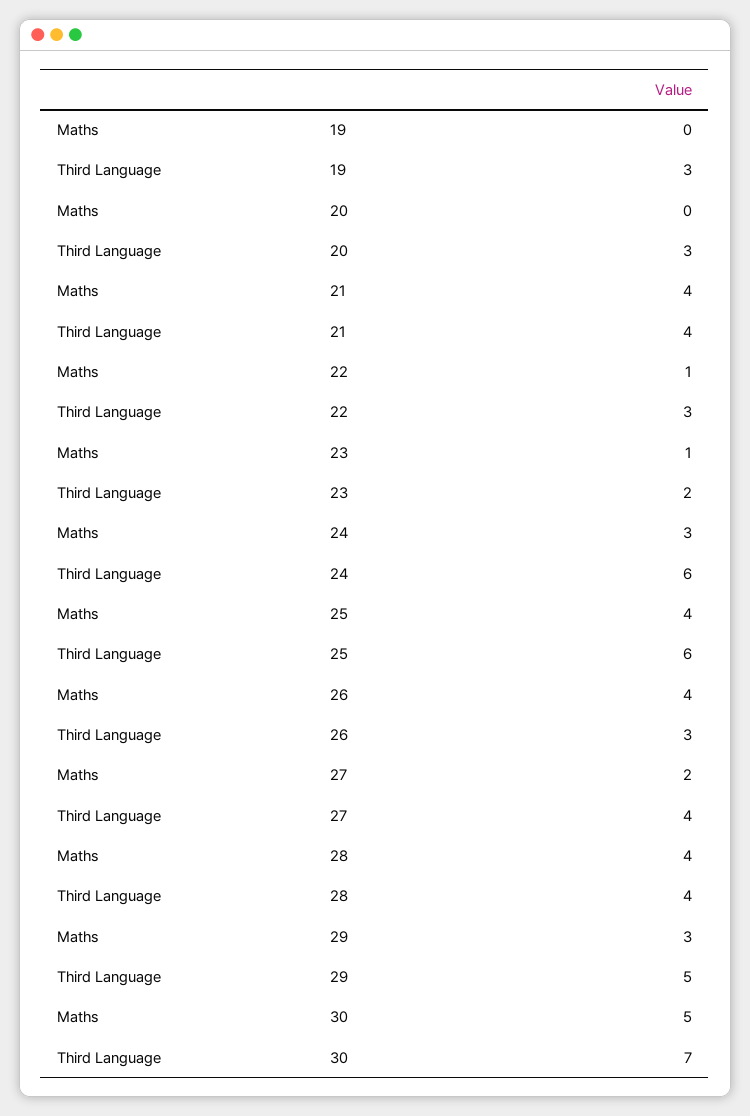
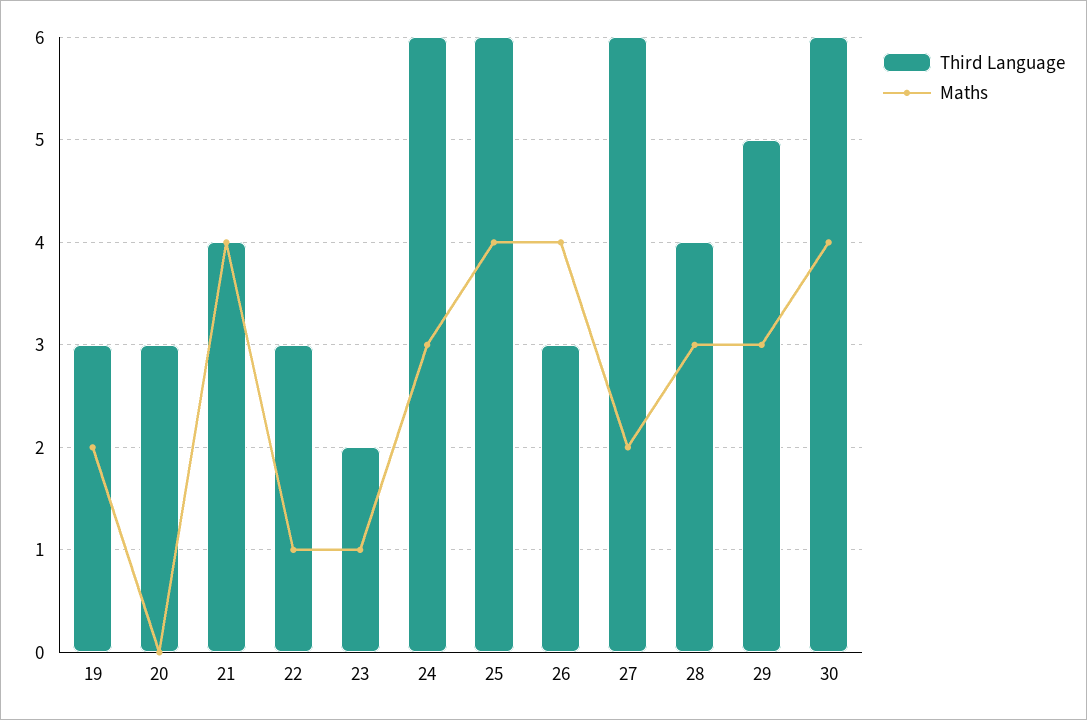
Maths, 19: 0 -> 2
Third Language, 27: 4 -> 6
Maths, 28: 4 -> 3
Maths, 30: 5 -> 4
Third Language, 30: 7 -> 6

